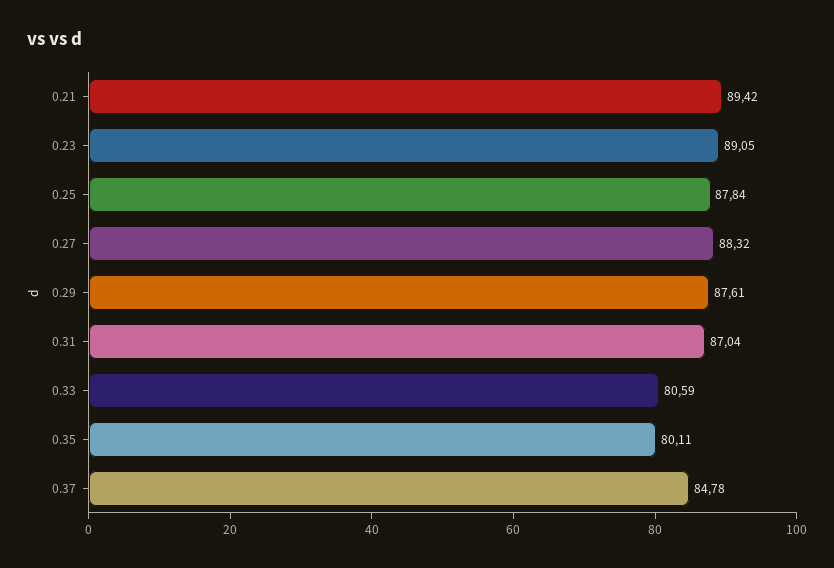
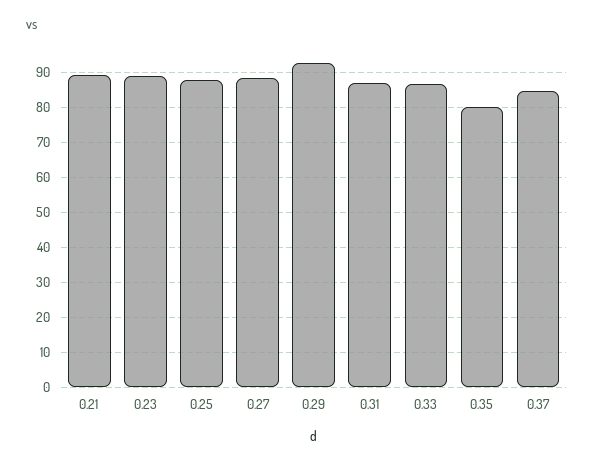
0.29: 87.61 -> 92
0.33: 80.59 -> 86

